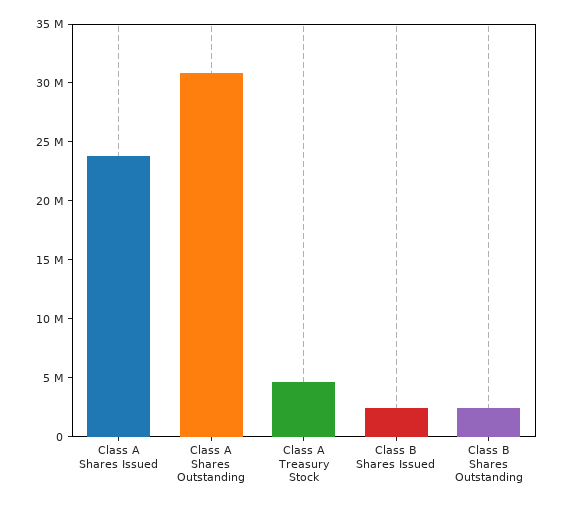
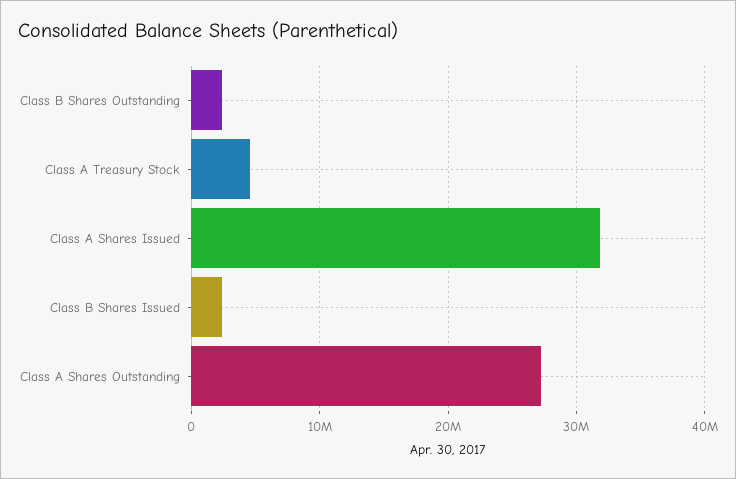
Class A Shares Issued: 24000000 -> 32000000
Class A Shares Outstanding: 31000000 -> 27000000

